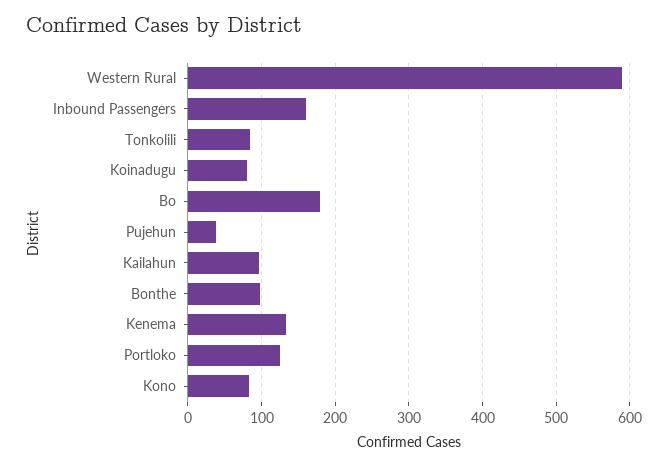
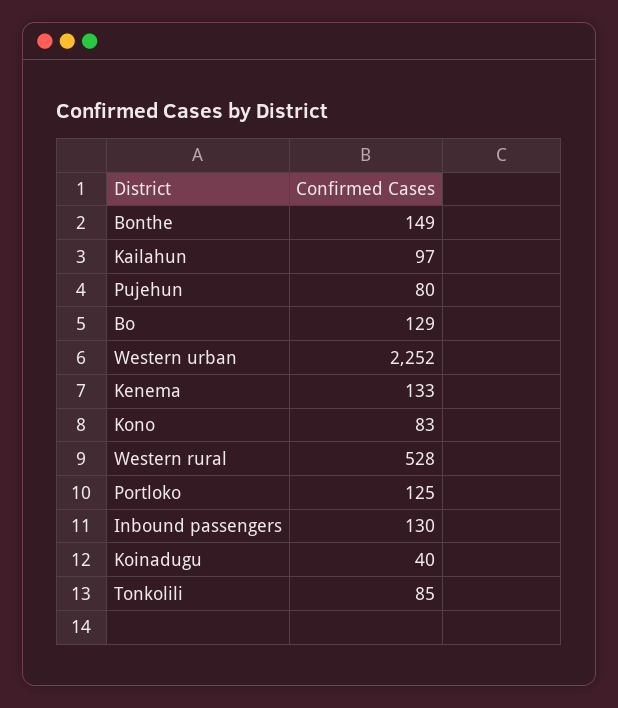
Western Rural: 590 -> 528
Inbound Passengers: 160 -> 130
Koinadugu: 80 -> 40
Bo: 180 -> 129
Pujehun: 40 -> 80
Bonthe: 100 -> 149
Western urban: none -> 2252

